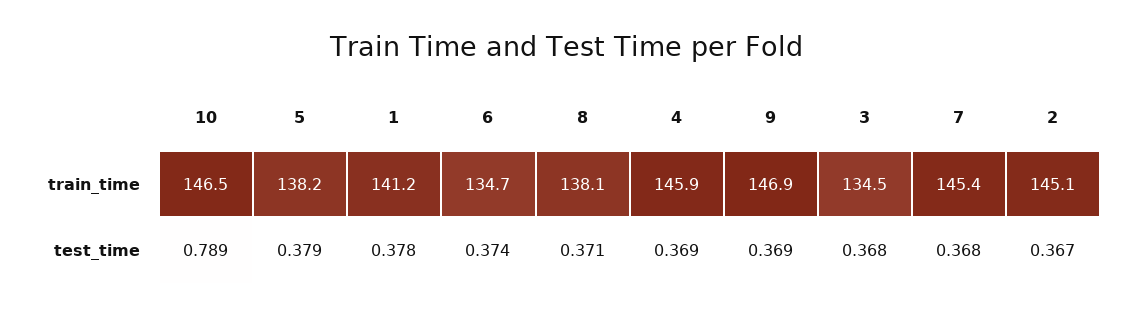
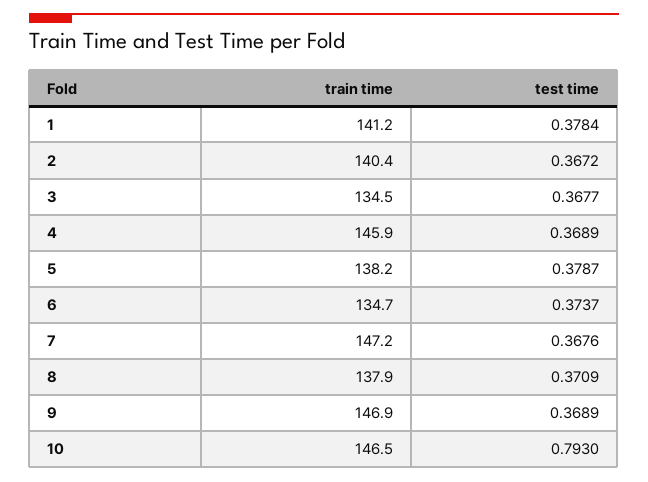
8, train_time: 138.1 -> 137.9
7, train_time: 145.4 -> 147.2
2, train_time: 145.1 -> 140.4
10, test_time: 0.789 -> 0.793

